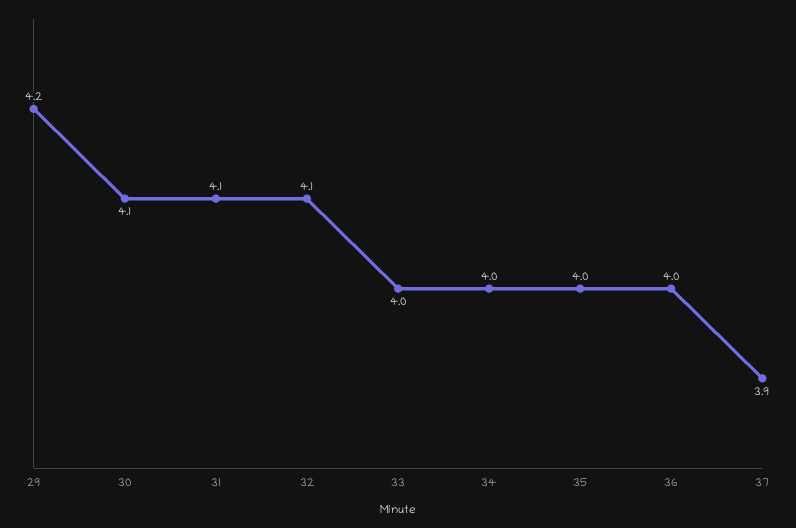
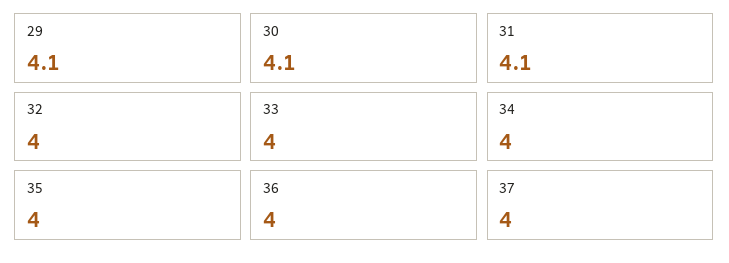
29: 4.2 -> 4.1
32: 4.1 -> 4
37: 3.9 -> 4

